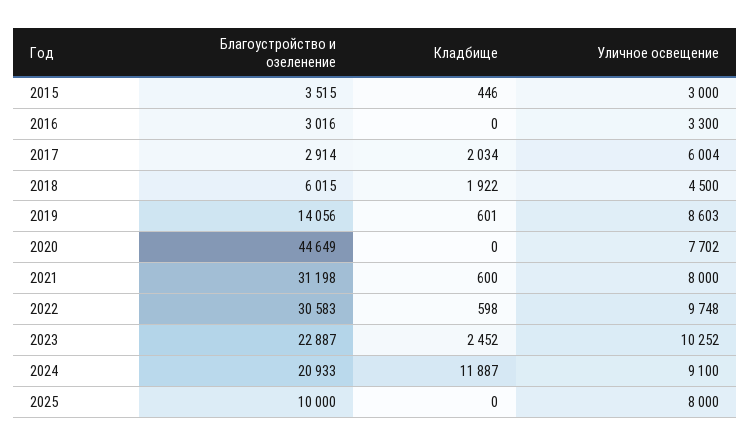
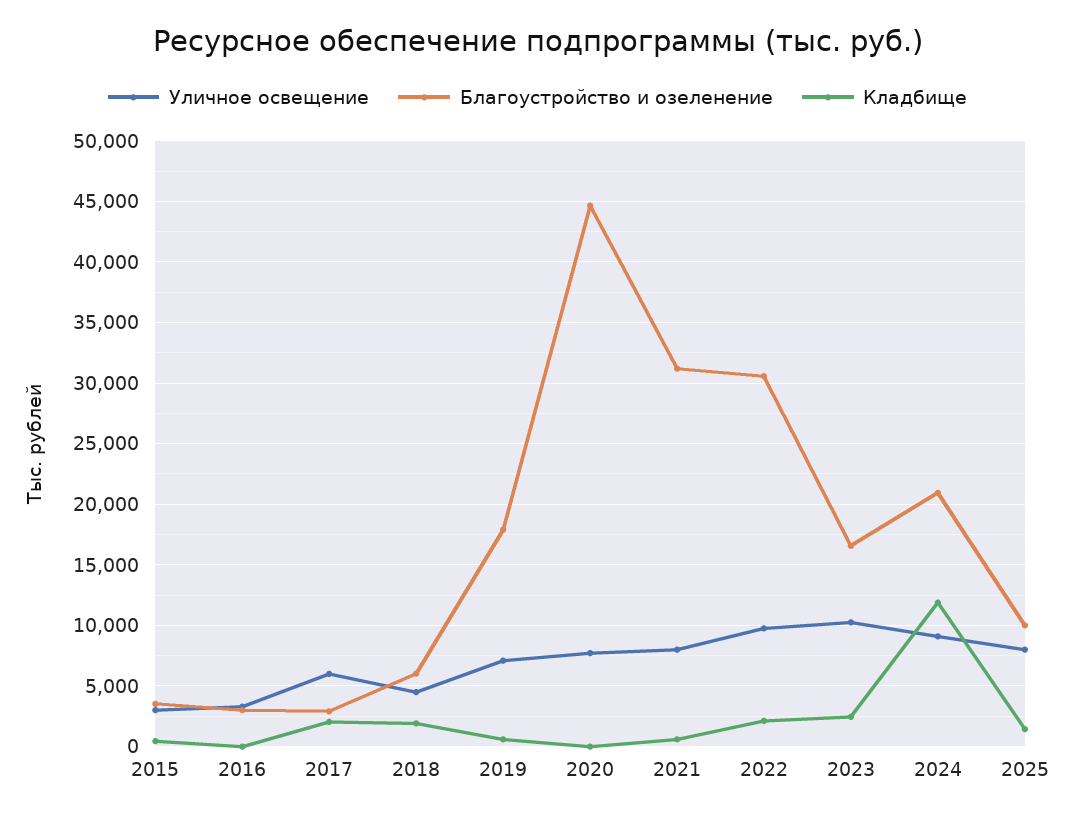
Благоустройство и озеленение, 2019: 14056 -> 18000
Уличное освещение, 2019: 8603 -> 7000
Кладбище, 2022: 598 -> 2000
Благоустройство и озеленение, 2023: 22887 -> 16500
Кладбище, 2025: 0 -> 1500

